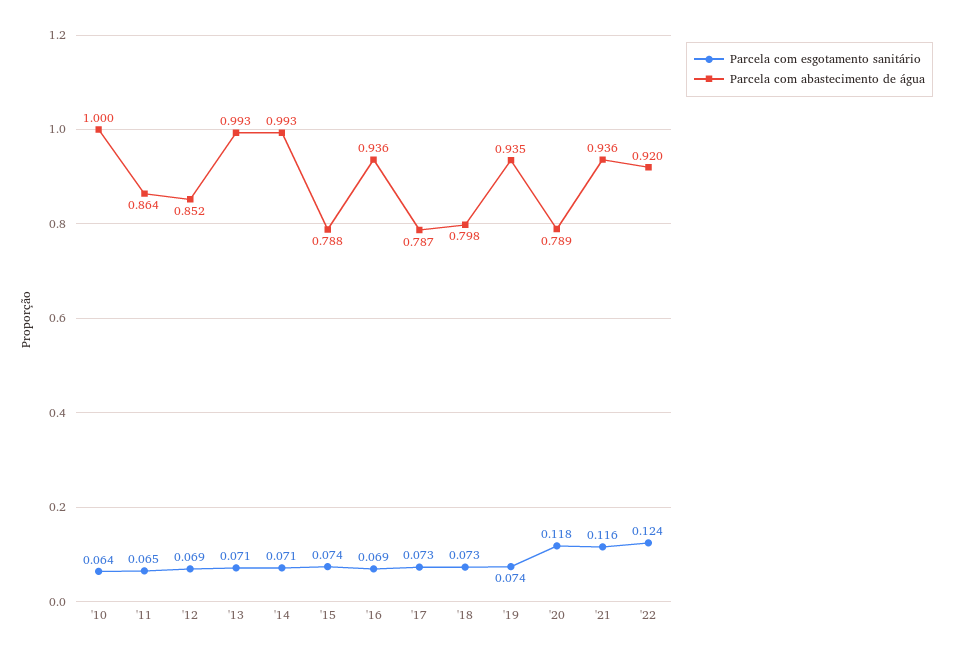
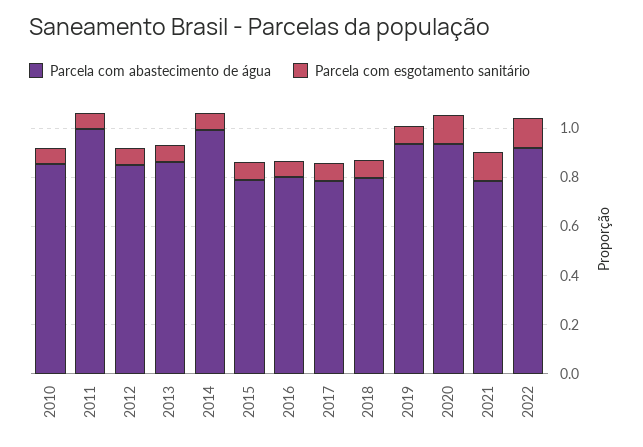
Parcela com abastecimento de água, '10: 1 -> 0.85
Parcela com abastecimento de água, '11: 0.864 -> 1
Parcela com abastecimento de água, '13: 0.993 -> 0.85
Parcela com abastecimento de água, '16: 0.936 -> 0.8
Parcela com abastecimento de água, '20: 0.789 -> 0.95
Parcela com abastecimento de água, '21: 0.936 -> 0.8

